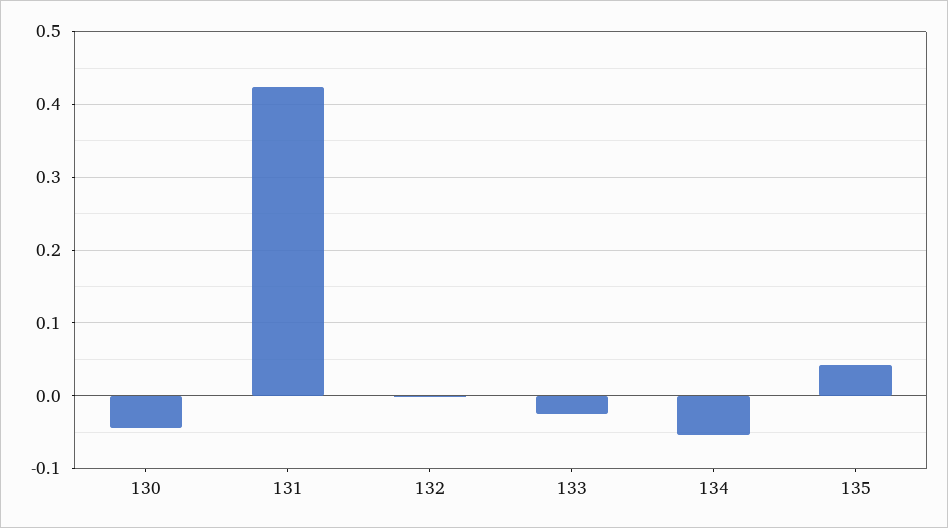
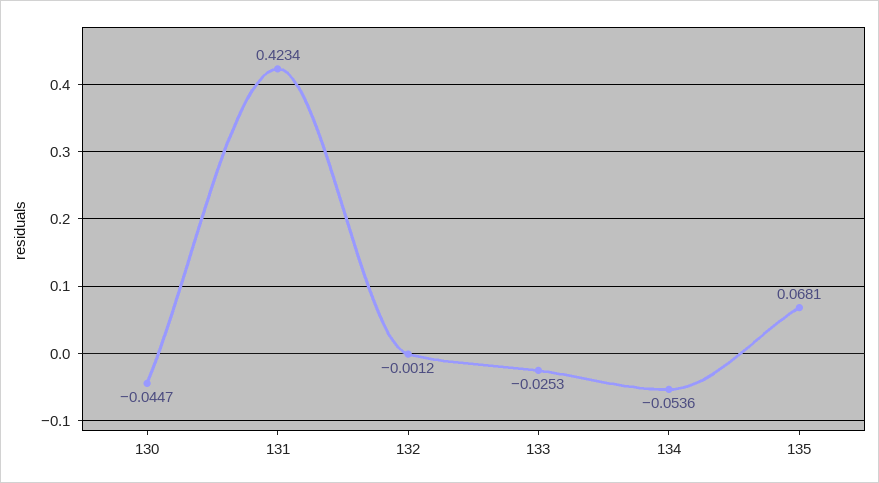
135: 0.04 -> 0.0681

